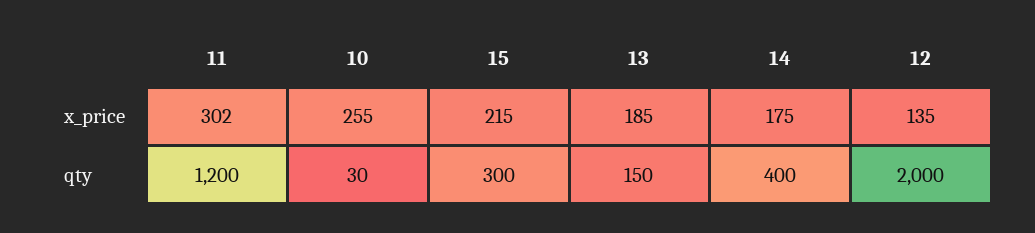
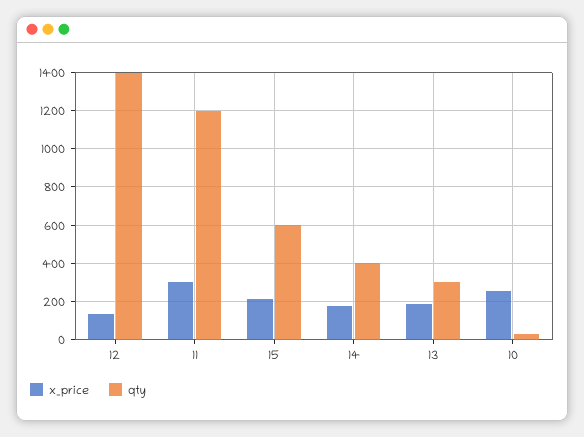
qty, 15: 300 -> 600
qty, 13: 150 -> 300
qty, 12: 2000 -> 1400

